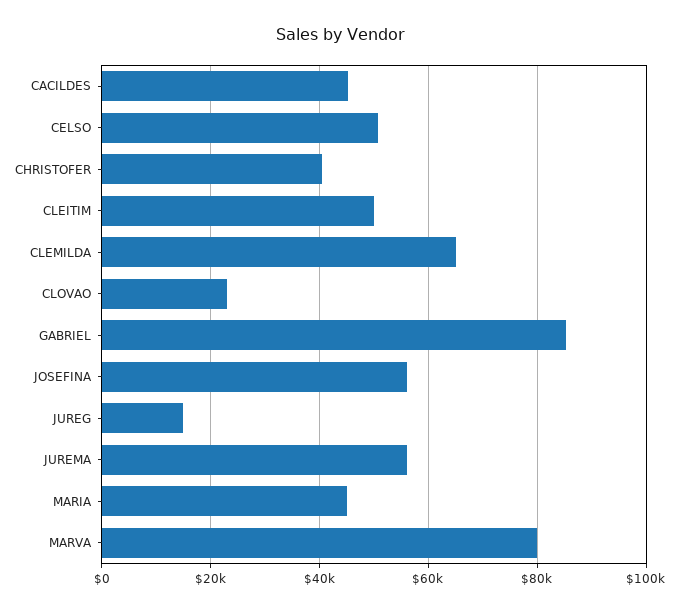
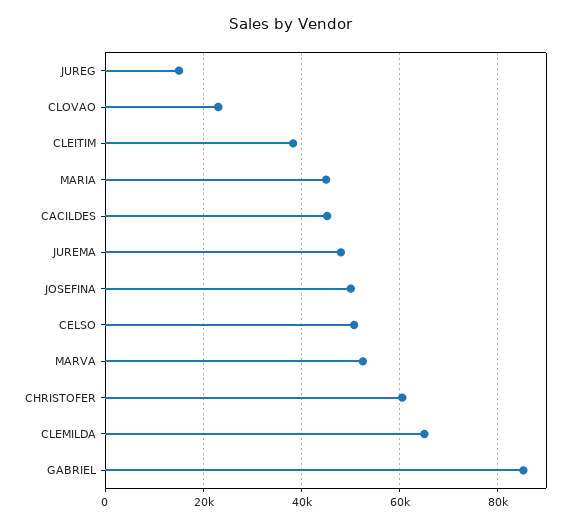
CHRISTOFER: 40000 -> 60000
CLEITIM: 50000 -> 38000
JOSEFINA: 56000 -> 50000
JUREMA: 56000 -> 48000
MARVA: 80000 -> 52000

